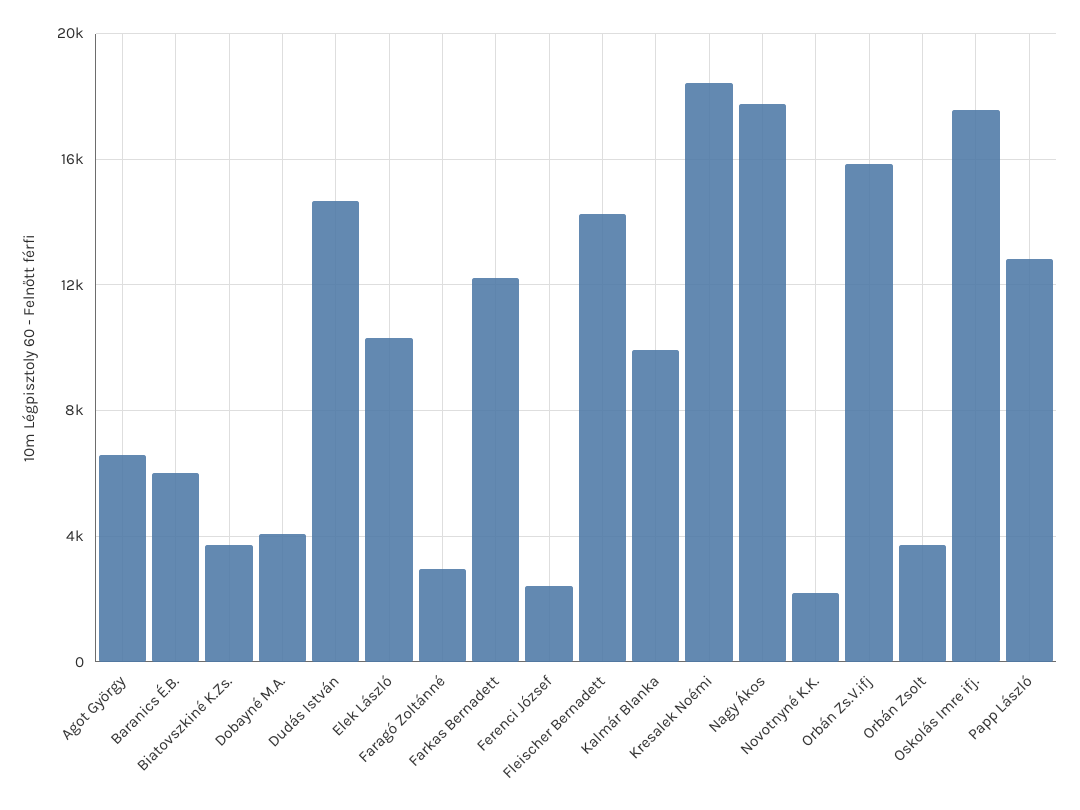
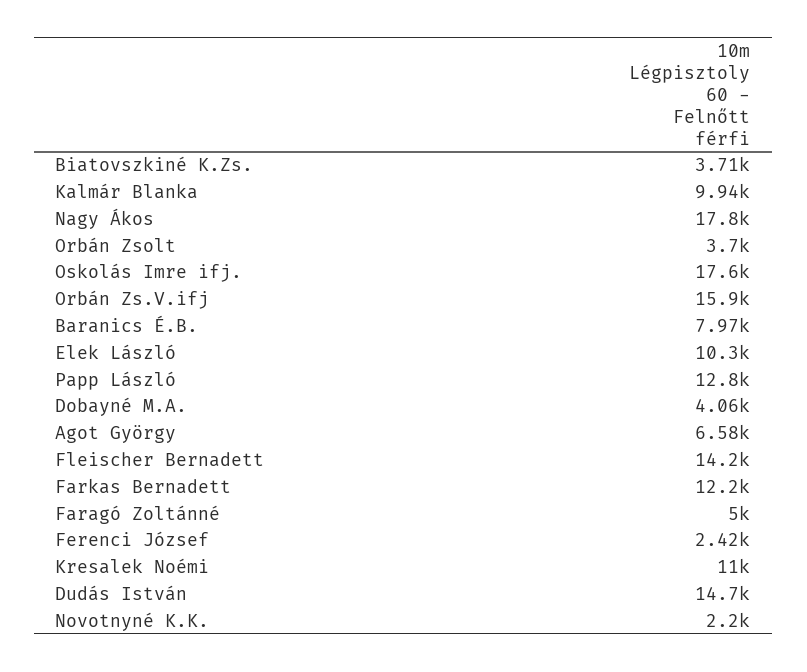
Baranics É.B.: 6000 -> 7970
Faragó Zoltánné: 3000 -> 5000
Kresalek Noémi: 18500 -> 11000

